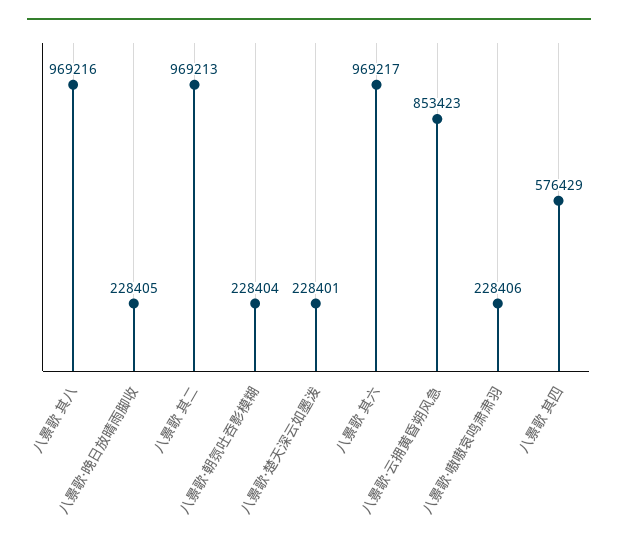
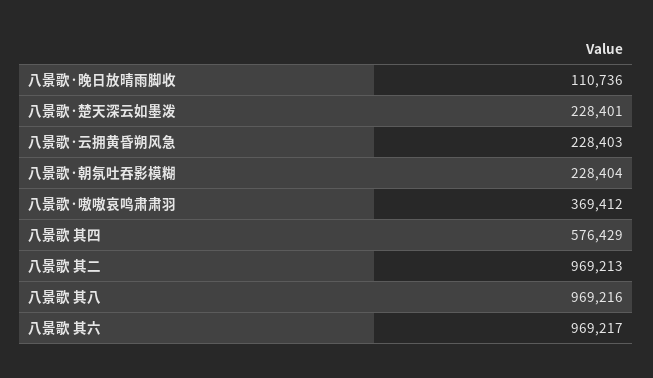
八景歌·晚日放晴雨脚收: 228405 -> 110736
八景歌·云拥黄昏朔风急: 853423 -> 228403
八景歌·嗷嗷哀鸣肃肃羽: 228406 -> 369412

